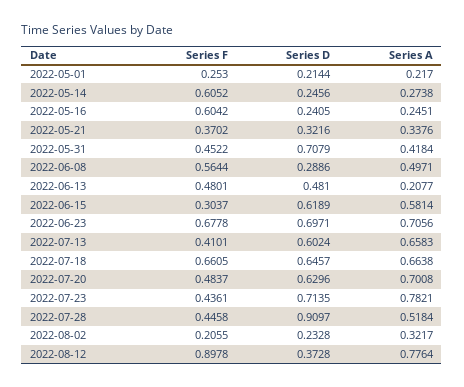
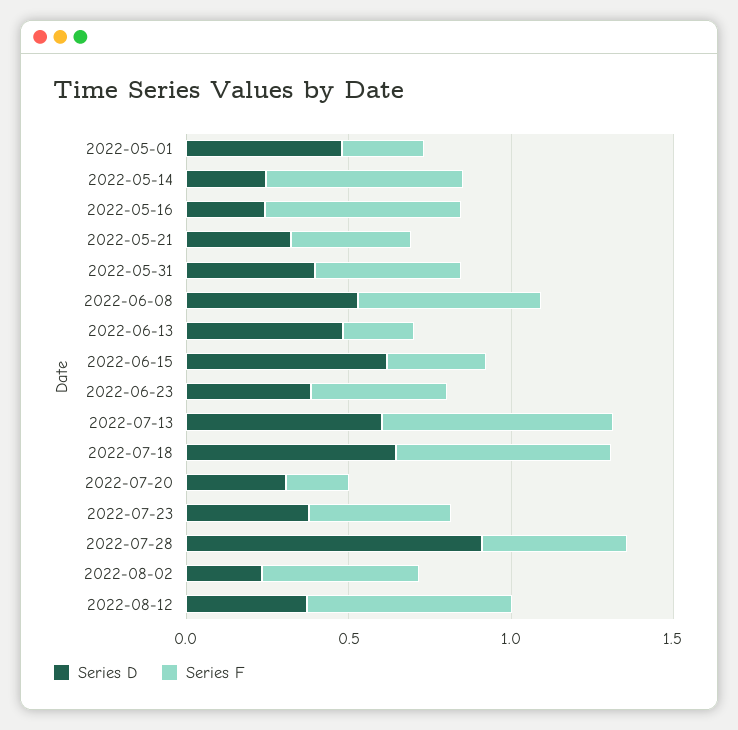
Series D, 2022-05-01: 0.2144 -> 0.5
Series A, 2022-05-01: 0.217 -> none
Series A, 2022-05-14: 0.2738 -> none
Series A, 2022-05-16: 0.2451 -> none
Series A, 2022-05-21: 0.3376 -> none
Series D, 2022-05-31: 0.7079 -> 0.4
Series A, 2022-05-31: 0.4184 -> none
Series D, 2022-06-08: 0.2886 -> 0.5
Series A, 2022-06-08: 0.4971 -> none
Series F, 2022-06-13: 0.4801 -> 0.2
Series A, 2022-06-13: 0.2077 -> none
Series A, 2022-06-15: 0.5814 -> none
Series F, 2022-06-23: 0.6778 -> 0.4
Series D, 2022-06-23: 0.6971 -> 0.4
Series A, 2022-06-23: 0.7056 -> none
Series F, 2022-07-13: 0.4101 -> 0.7
Series A, 2022-07-13: 0.6583 -> none
Series A, 2022-07-18: 0.6638 -> none
Series F, 2022-07-20: 0.4837 -> 0.2
Series D, 2022-07-20: 0.6296 -> 0.3
Series A, 2022-07-20: 0.7008 -> none
Series D, 2022-07-23: 0.7135 -> 0.4
Series A, 2022-07-23: 0.7821 -> none
Series A, 2022-07-28: 0.5184 -> none
Series F, 2022-08-02: 0.2055 -> 0.5
Series A, 2022-08-02: 0.3217 -> none
Series F, 2022-08-12: 0.8978 -> 0.6
Series A, 2022-08-12: 0.7764 -> none

